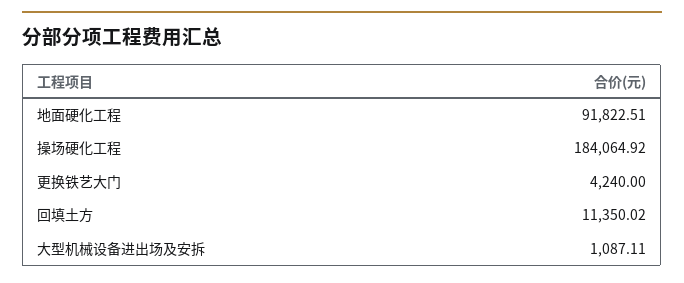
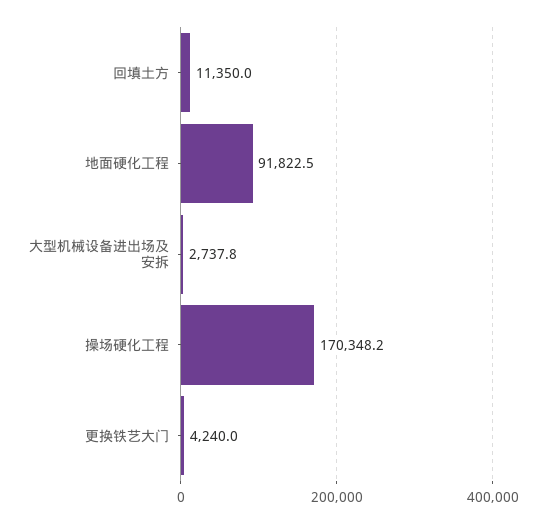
操场硬化工程: 184064.92 -> 170348.2
大型机械设备进出场及安拆: 1087.11 -> 2737.8

